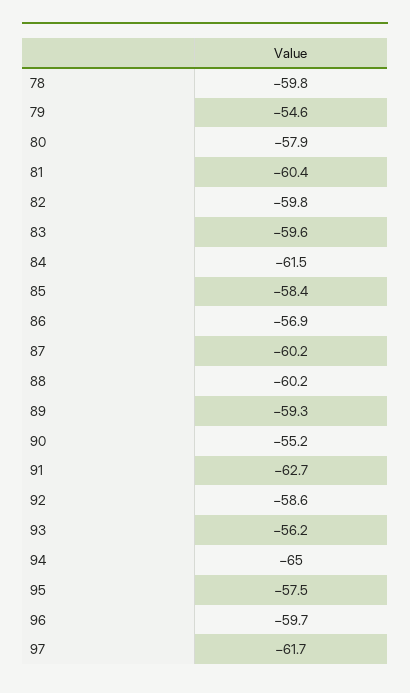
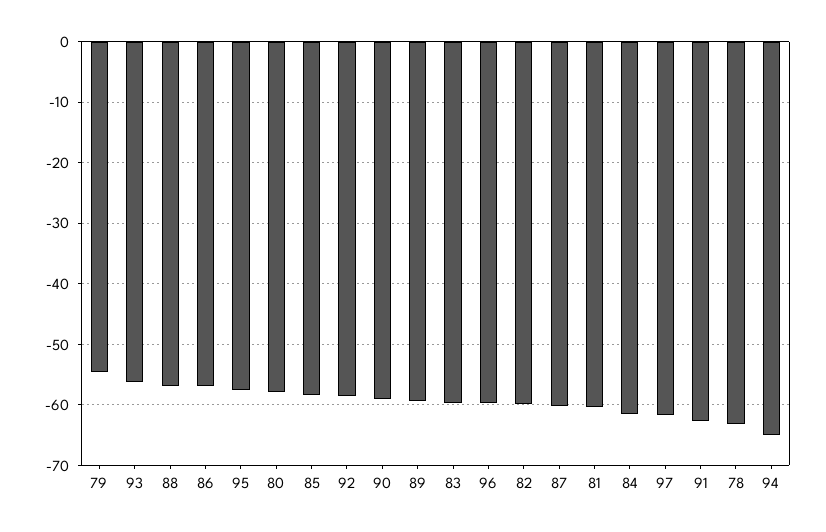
78: -59.8 -> -63
88: -60.2 -> -57
90: -55.2 -> -59

